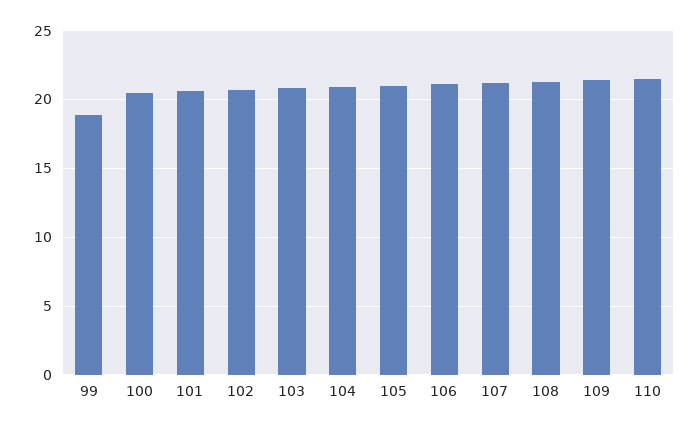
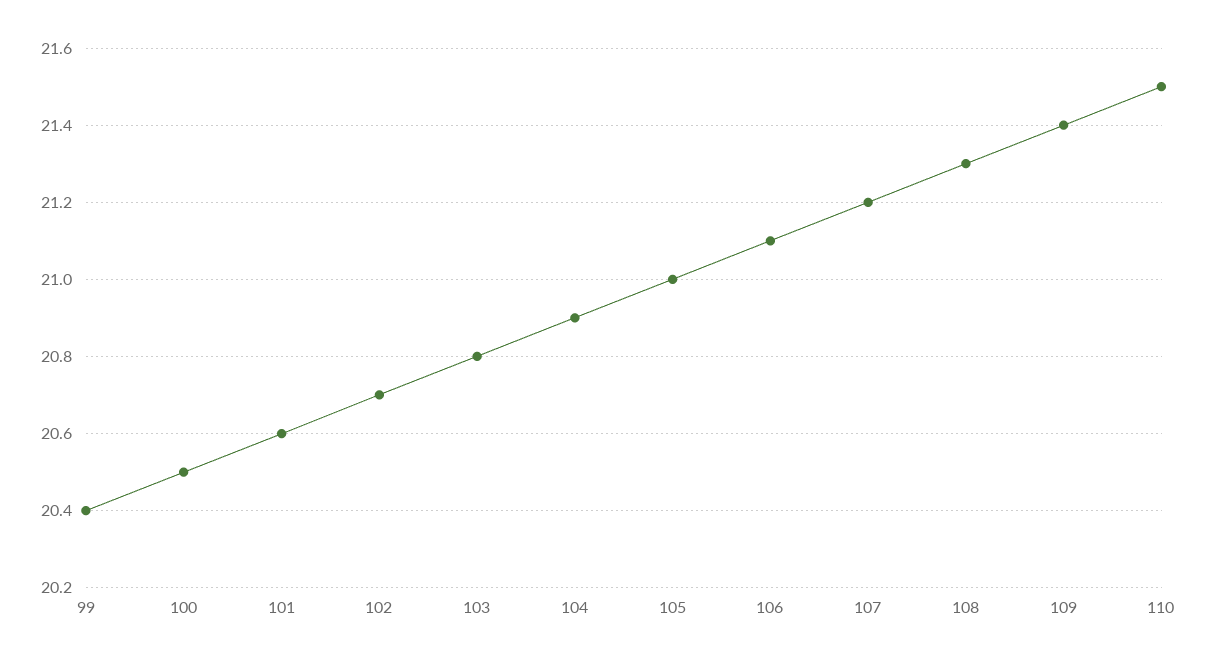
99: 19 -> 20.4

